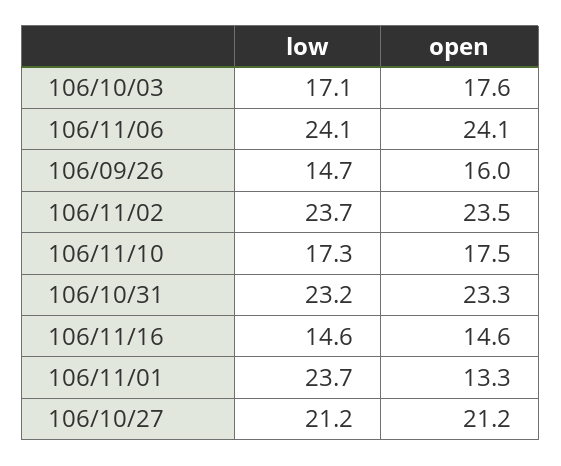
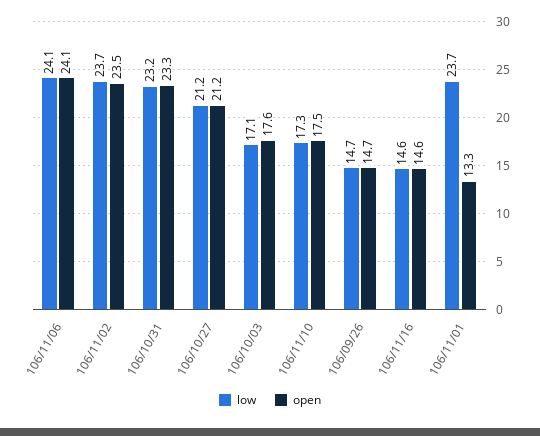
open, 106/09/26: 16 -> 14.7

